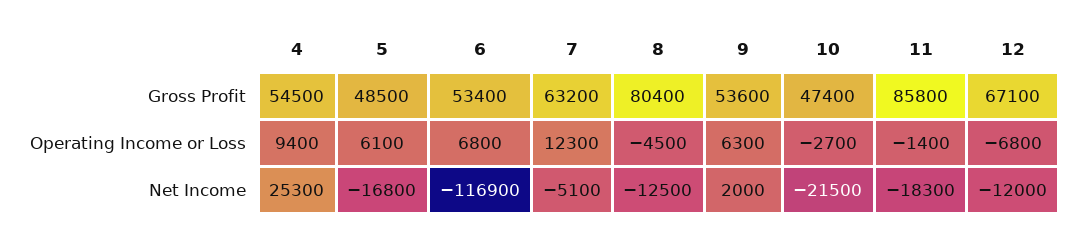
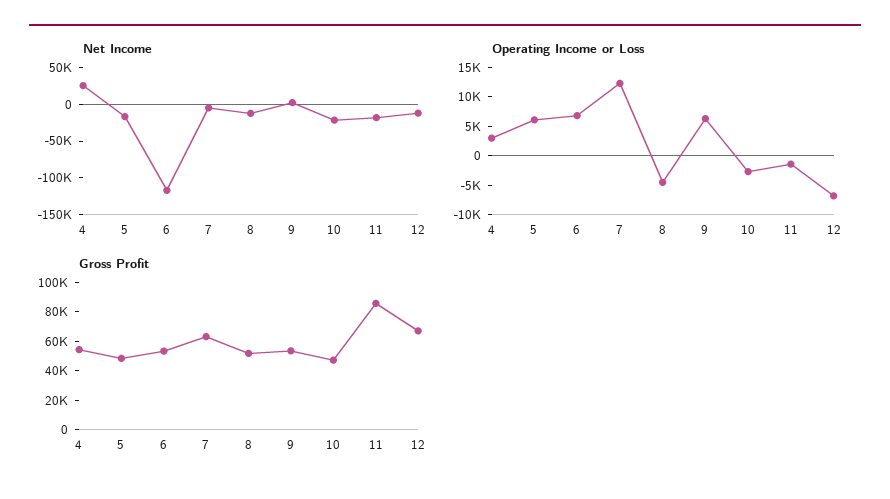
Gross Profit, 8: 80400 -> 50000
Operating Income or Loss, 4: 9400 -> 2500

